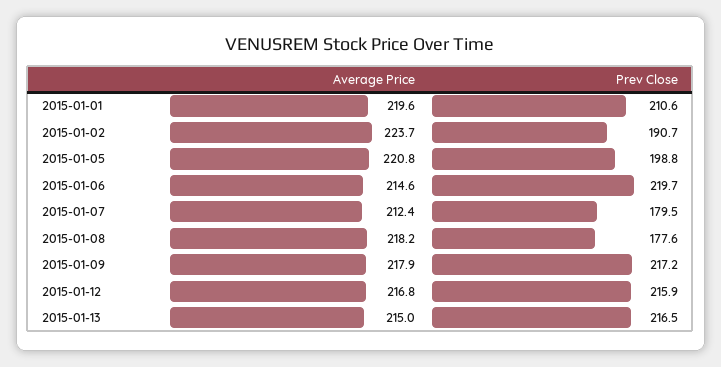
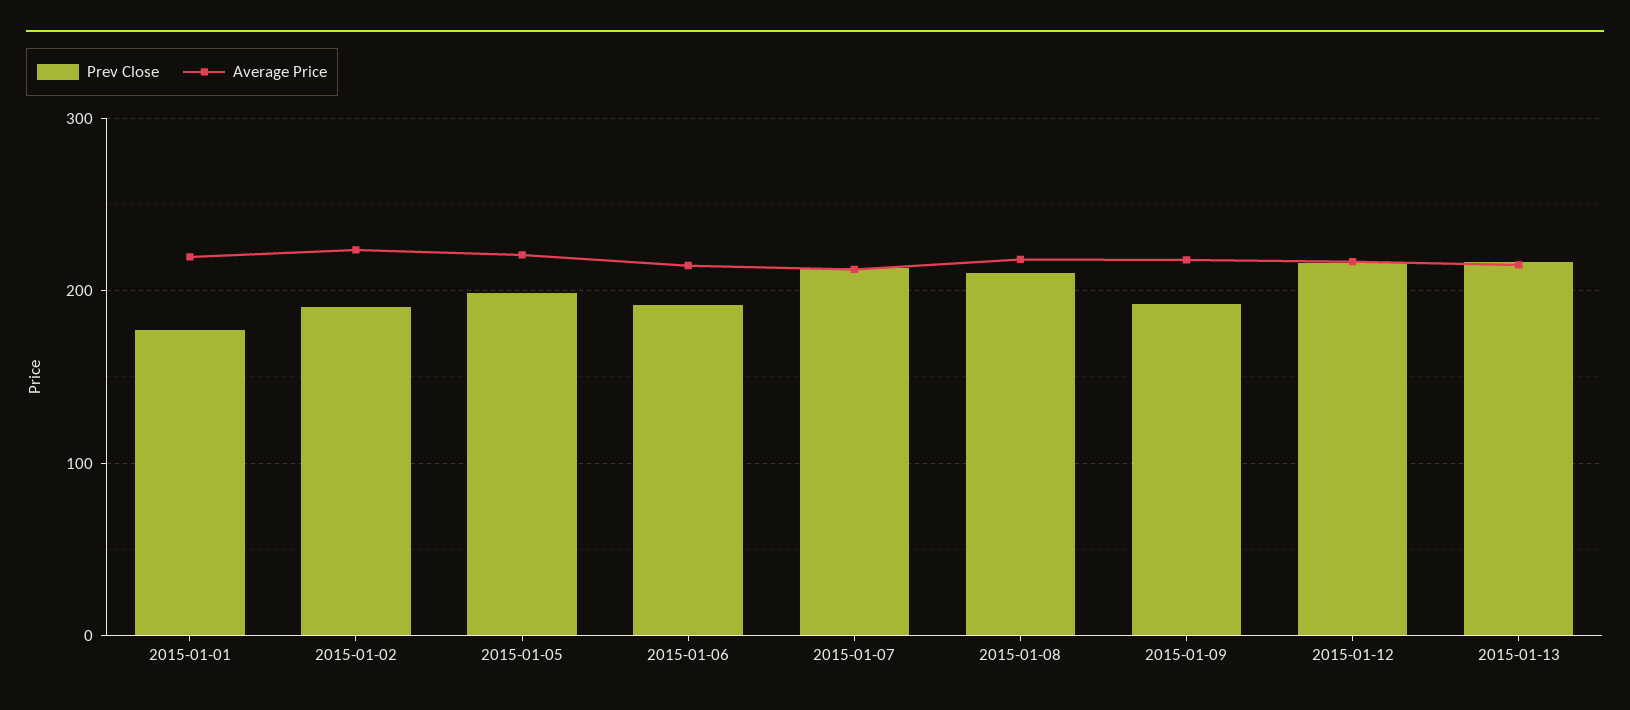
Prev Close, 2015-01-01: 210.6 -> 180
Prev Close, 2015-01-06: 219.7 -> 190
Prev Close, 2015-01-07: 179.5 -> 210
Prev Close, 2015-01-08: 177.6 -> 210
Prev Close, 2015-01-09: 217.2 -> 190

